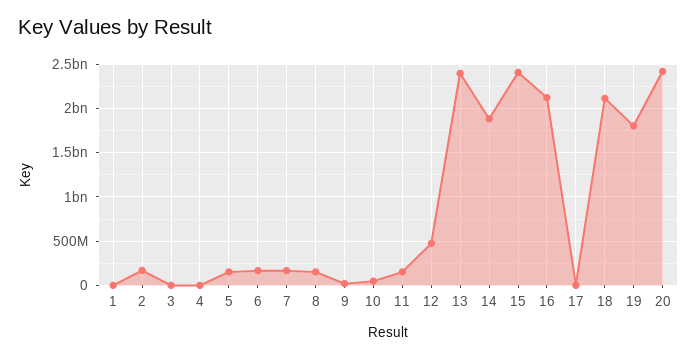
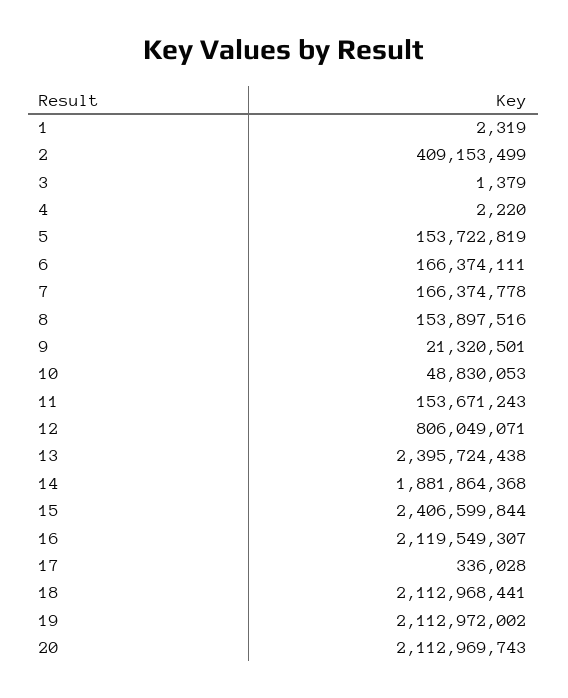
2: 200000000 -> 409153499
12: 500000000 -> 806049071
19: 1800000000 -> 2112972002
20: 2400000000 -> 2112969743

